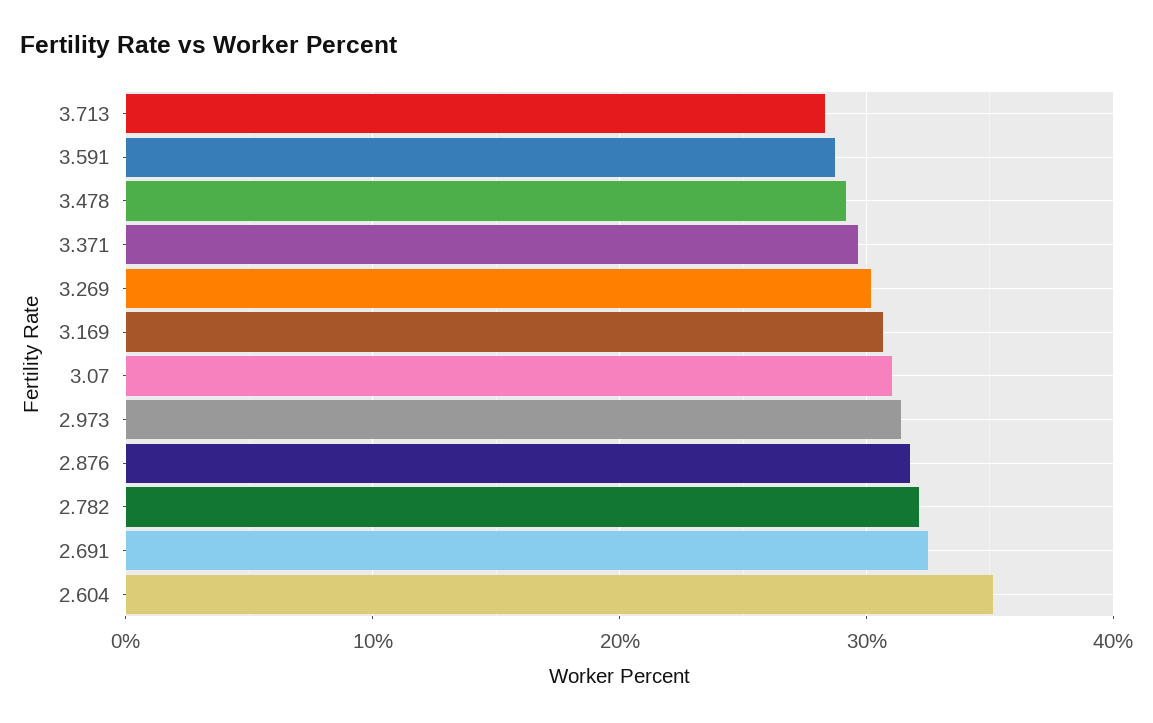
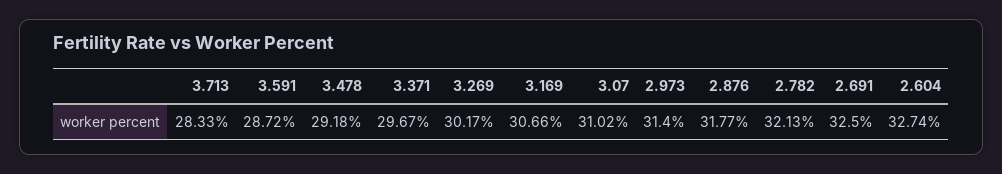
2.604: 35 -> 32.74

